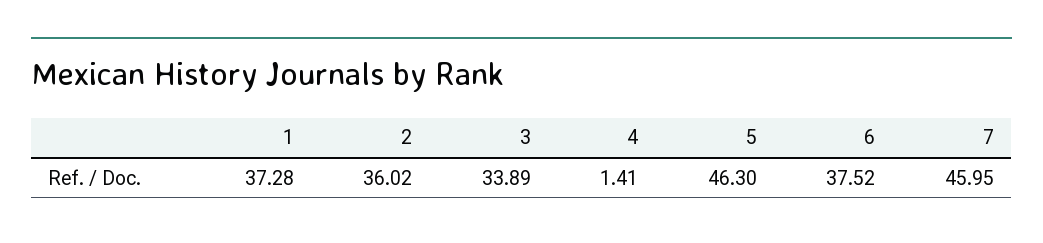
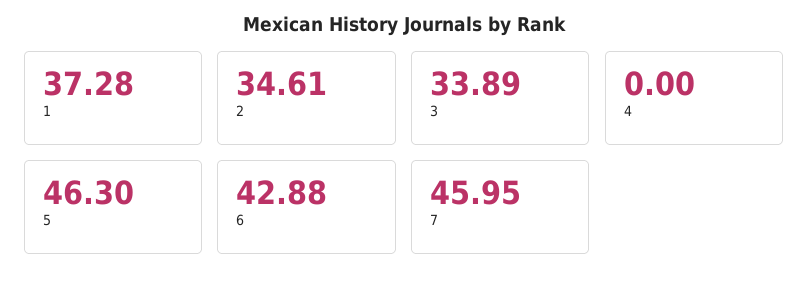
2: 36.02 -> 34.61
4: 1.41 -> 0
6: 37.52 -> 42.88

